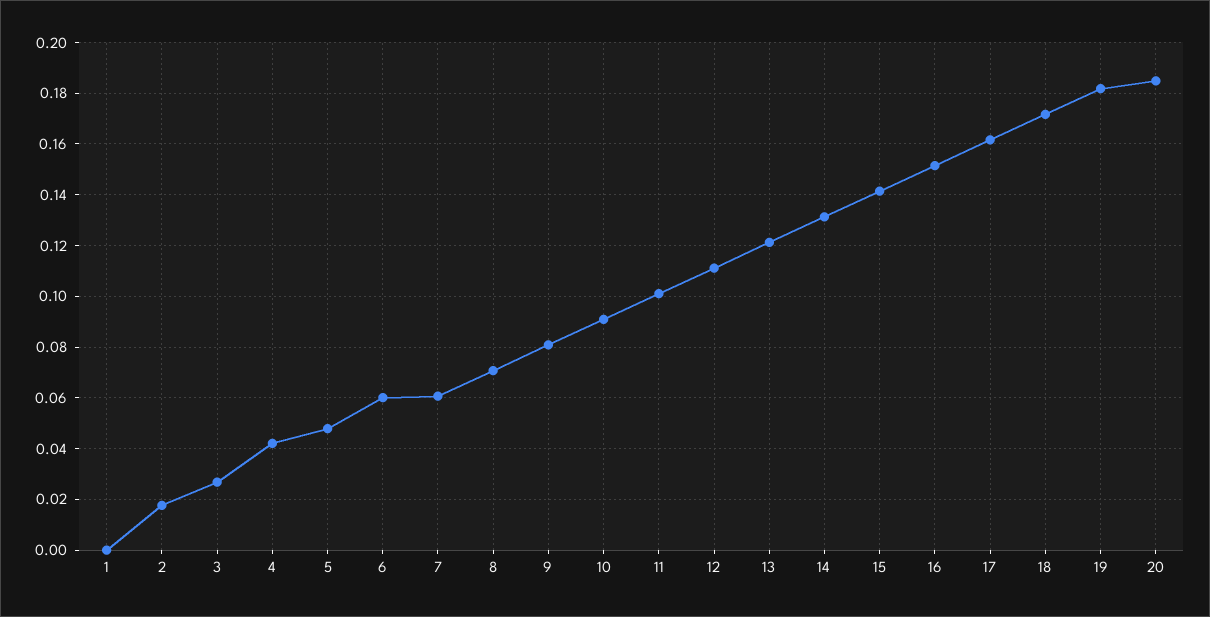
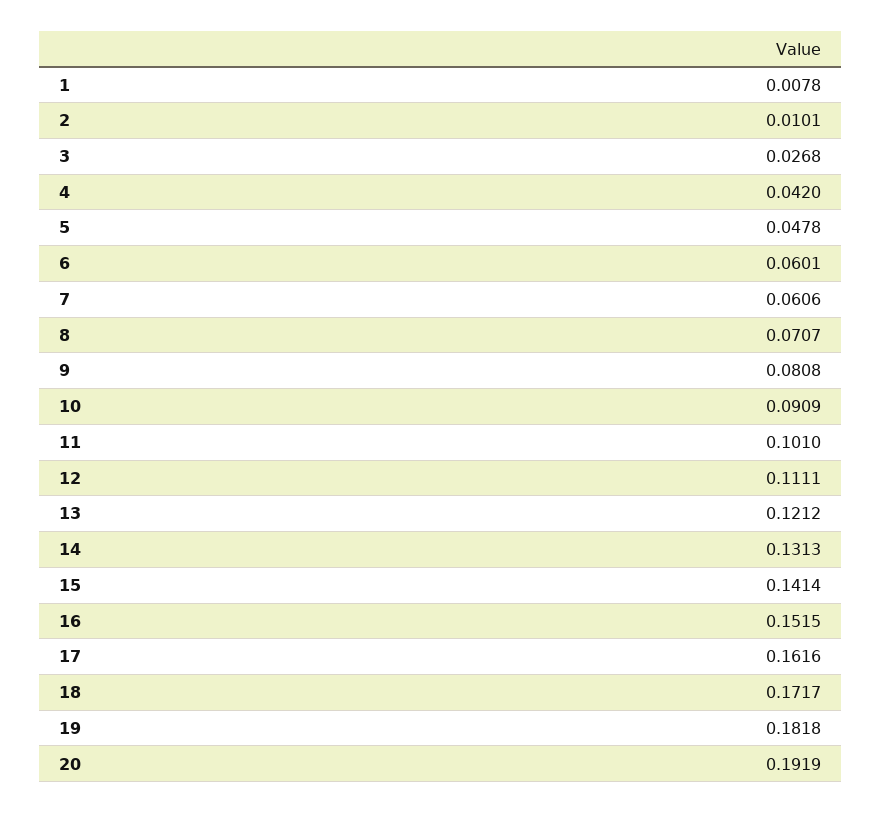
1: 0 -> 0.0078
2: 0.0175 -> 0.0101
20: 0.185 -> 0.1919

